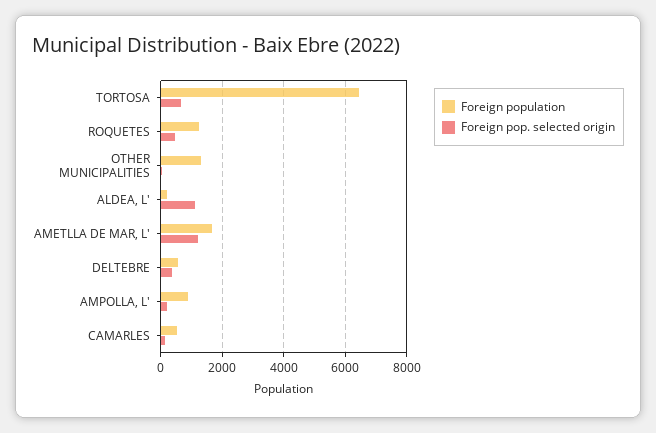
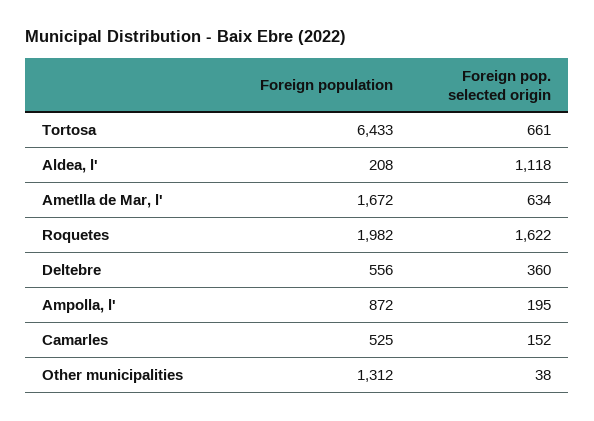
Foreign population, ROQUETES: 1200 -> 1982
Foreign pop. selected origin, ROQUETES: 400 -> 1622
Foreign pop. selected origin, AMETLLA DE MAR, L': 1200 -> 634

